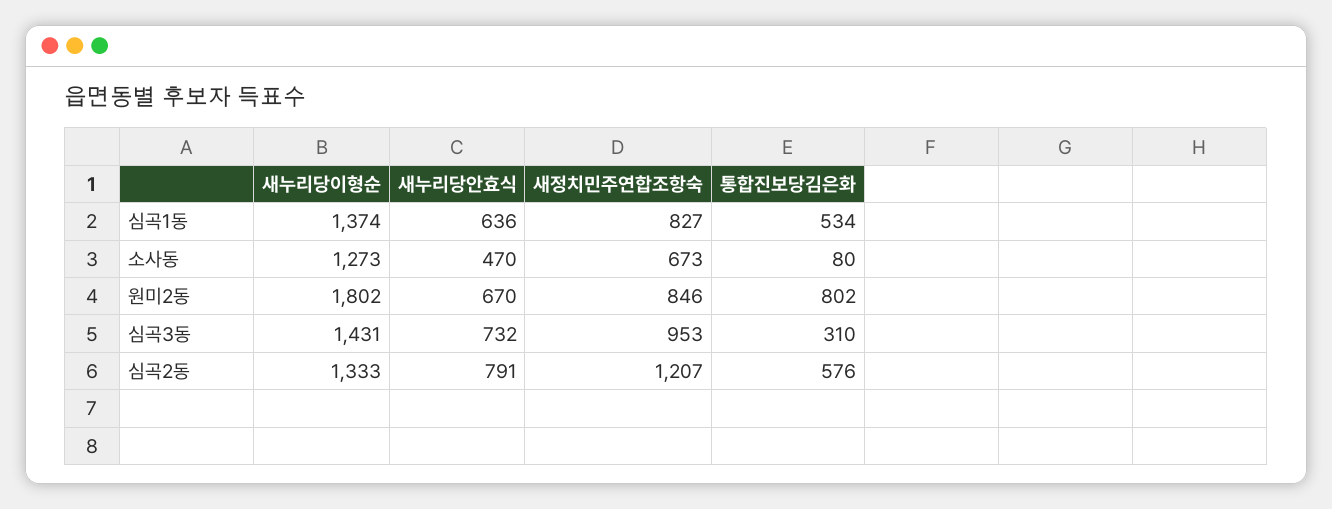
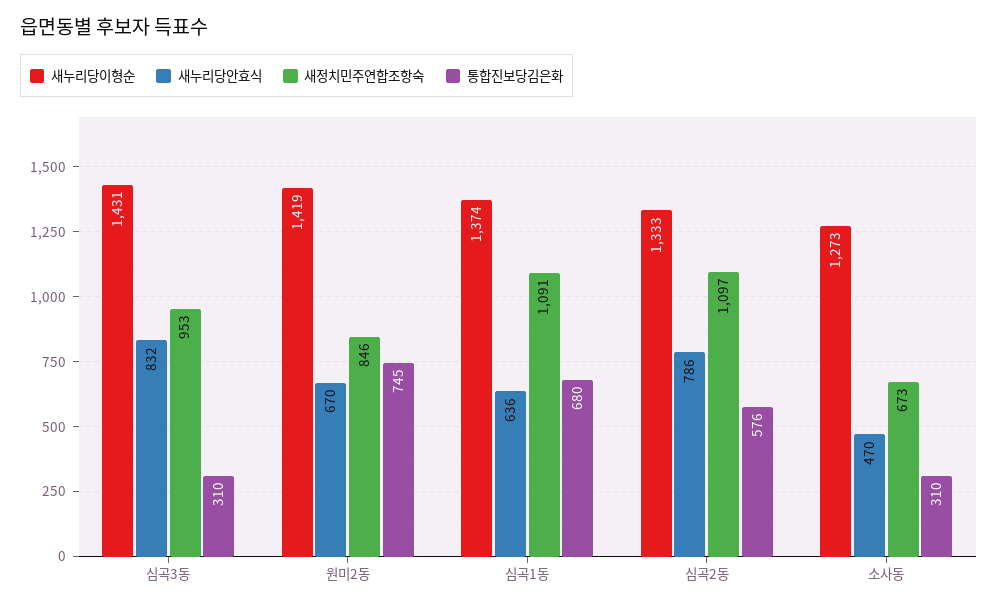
새정치민주연합조항숙, 심곡1동: 827 -> 1091
통합진보당김은화, 심곡1동: 534 -> 680
통합진보당김은화, 소사동: 80 -> 310
새누리당이형순, 원미2동: 1802 -> 1419
통합진보당김은화, 원미2동: 802 -> 745
새누리당안효식, 심곡3동: 732 -> 832
새누리당안효식, 심곡2동: 791 -> 786
새정치민주연합조항숙, 심곡2동: 1207 -> 1097

